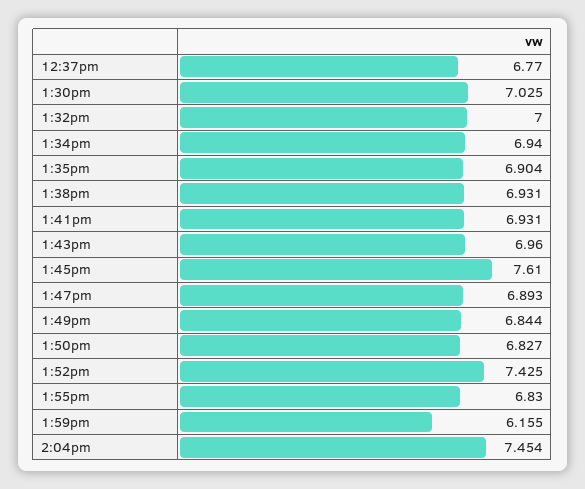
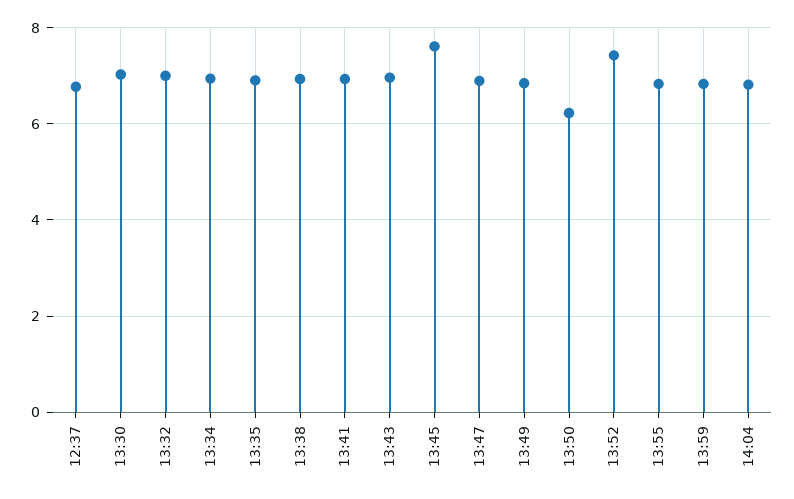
1:50pm: 6.827 -> 6.2
1:59pm: 6.155 -> 6.8
2:04pm: 7.454 -> 6.8

